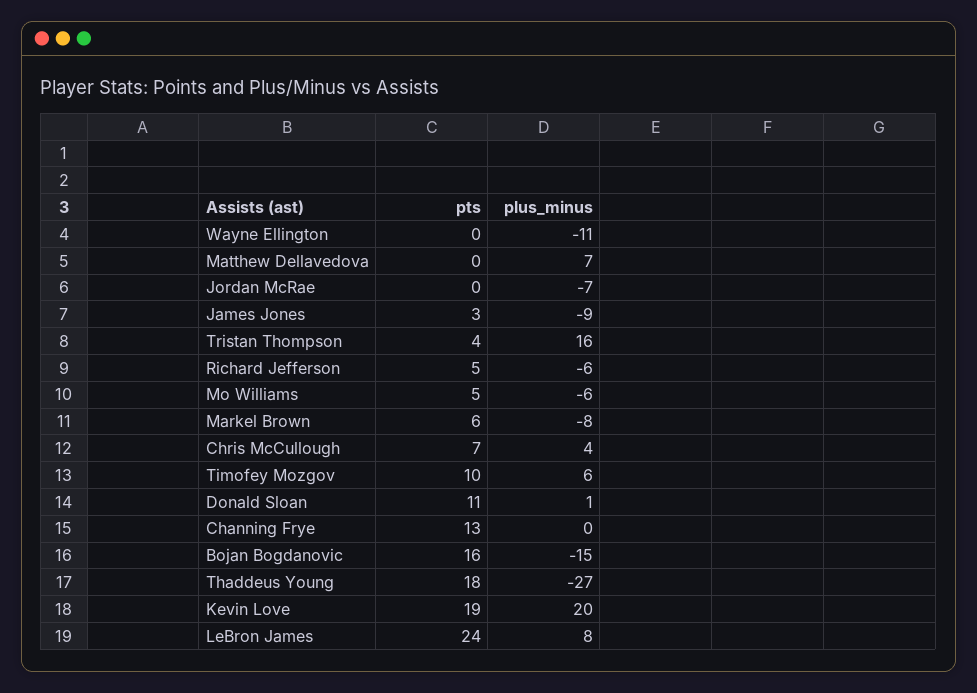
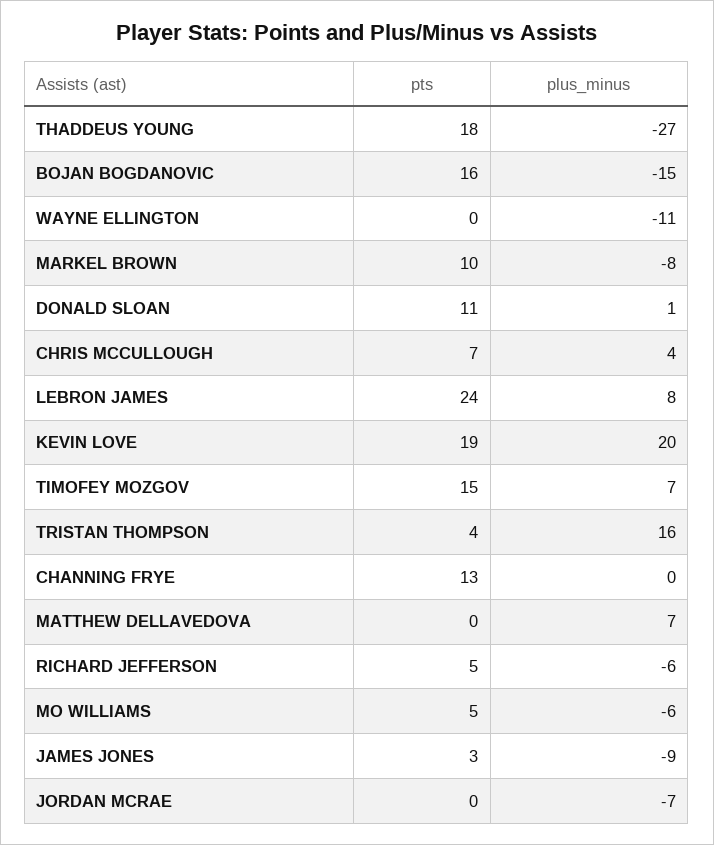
pts, Markel Brown: 6 -> 10
pts, Timofey Mozgov: 10 -> 15
plus_minus, Timofey Mozgov: 6 -> 7

